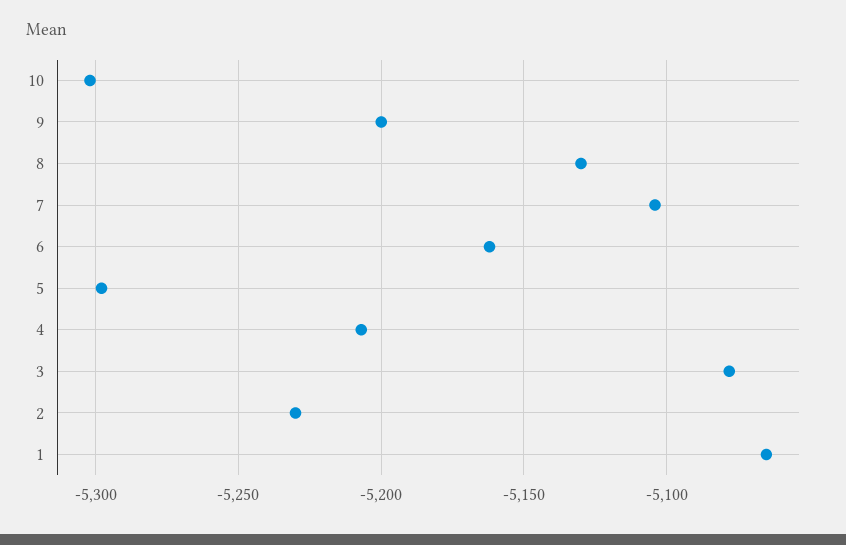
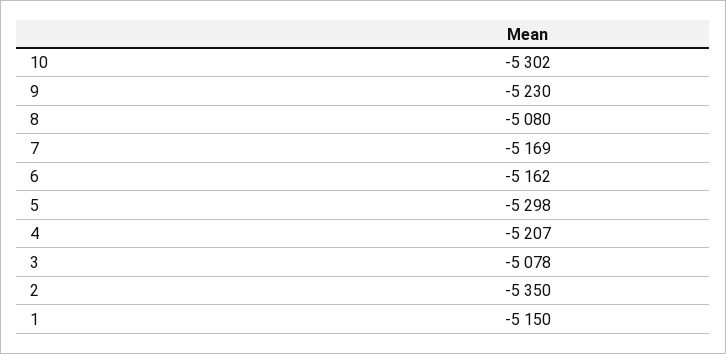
9: -5200 -> -5230
8: -5130 -> -5080
7: -5105 -> -5169
2: -5230 -> -5350
1: -5065 -> -5150

